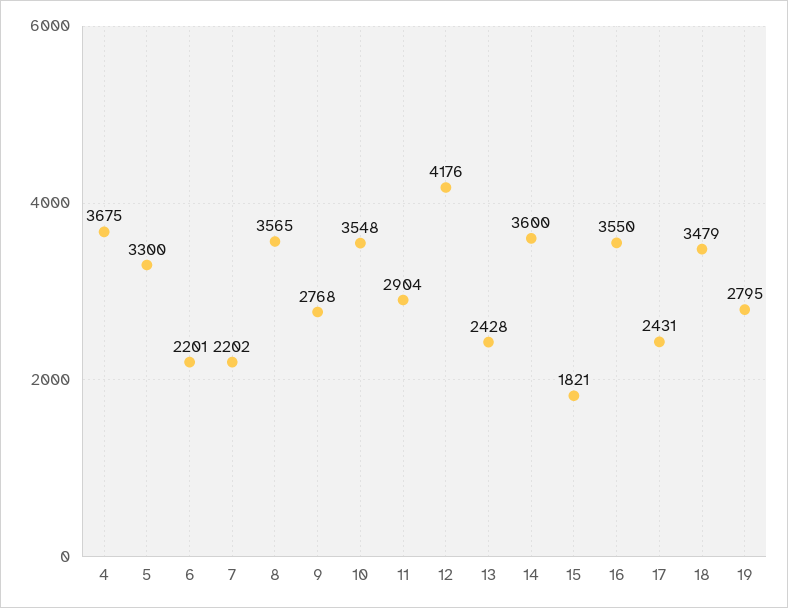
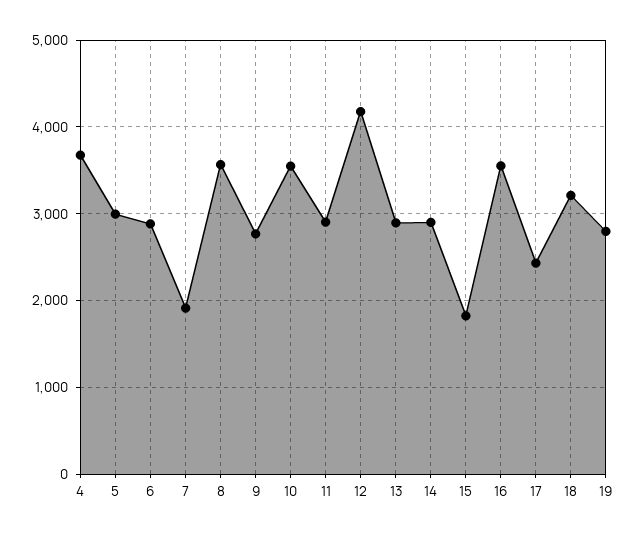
5: 3300 -> 3000
6: 2201 -> 2900
7: 2202 -> 1900
13: 2428 -> 2900
14: 3600 -> 2900
18: 3479 -> 3200

